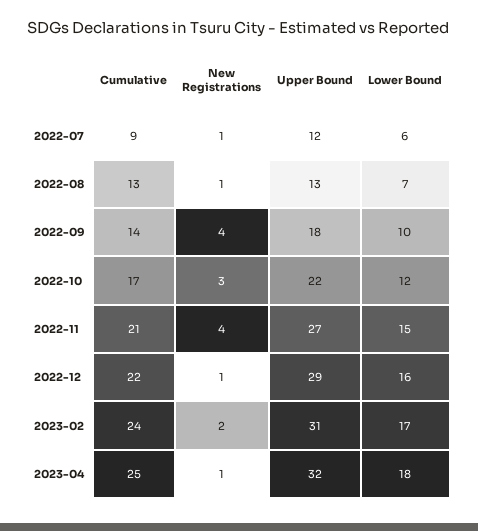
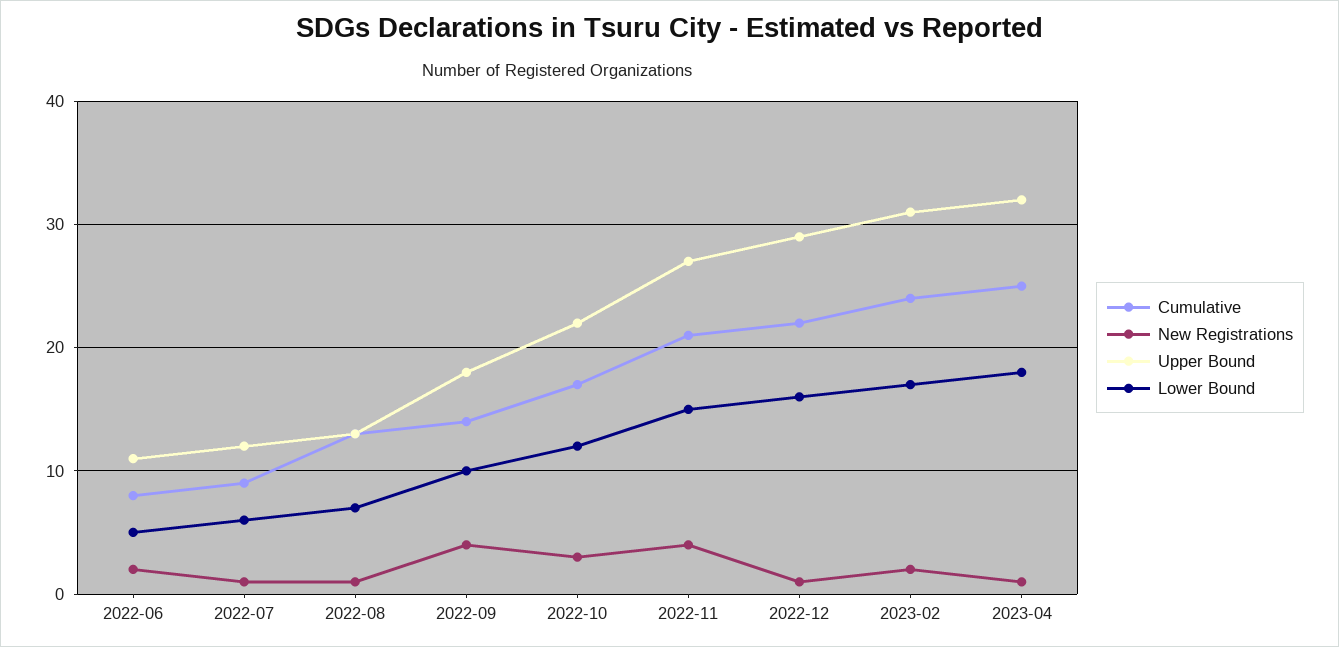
Cumulative, 2022-06: none -> 8
New Registrations, 2022-06: none -> 2
Upper Bound, 2022-06: none -> 11
Lower Bound, 2022-06: none -> 5

